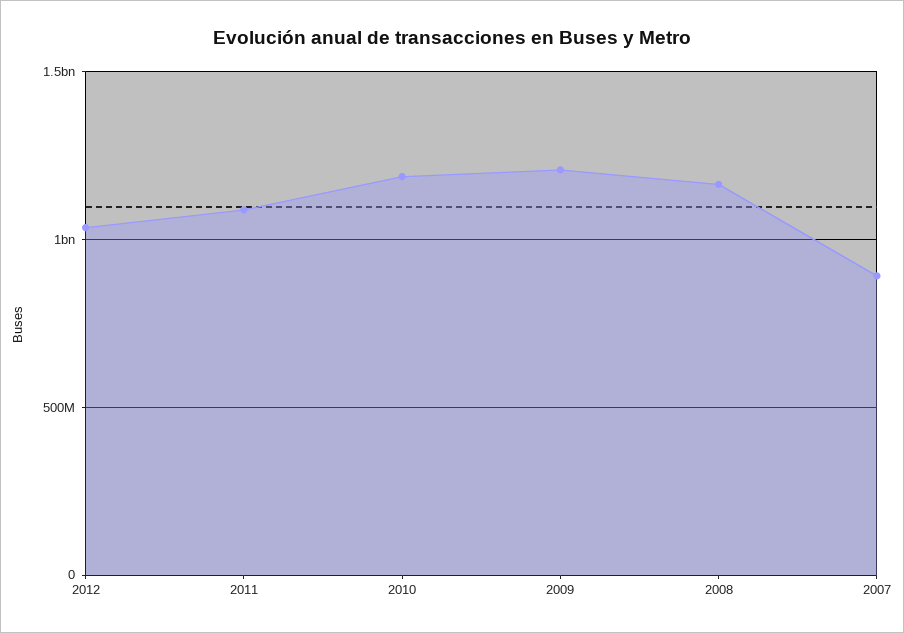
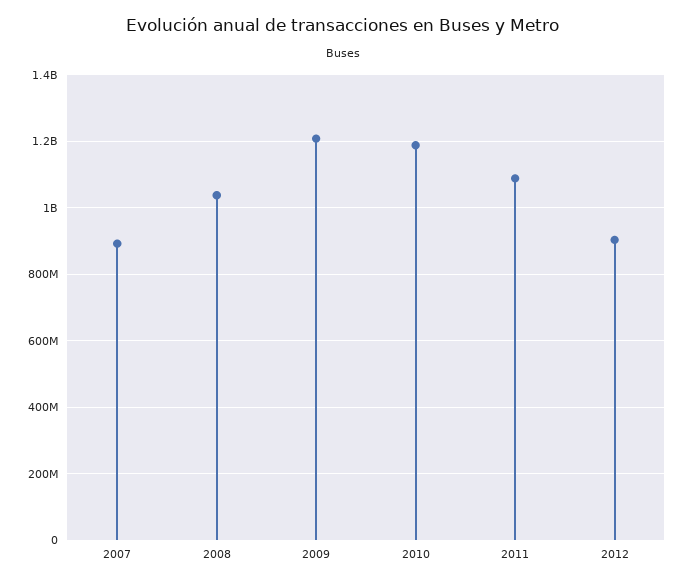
2012: 1050000000 -> 900000000
2008: 1150000000 -> 1040000000

